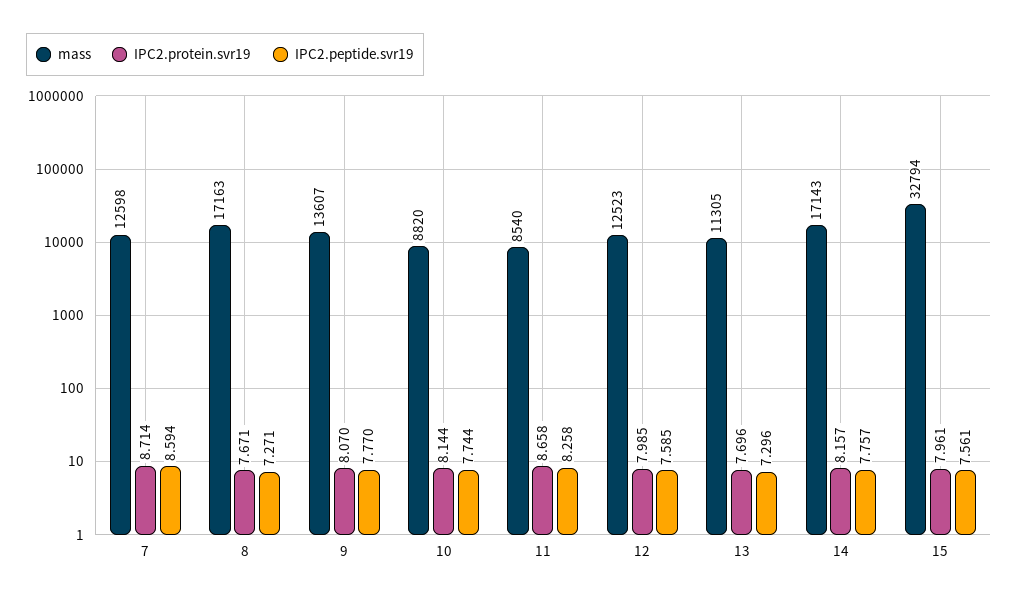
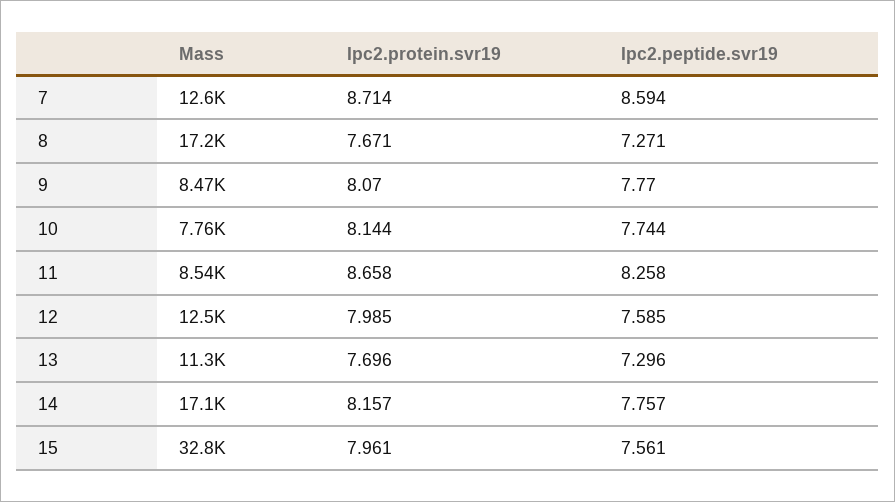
mass, 9: 13607 -> 8470
mass, 10: 8820 -> 7760

